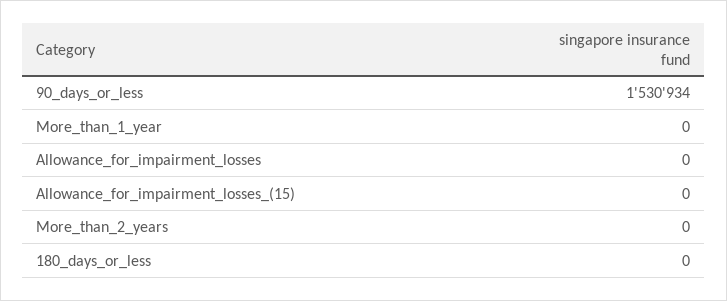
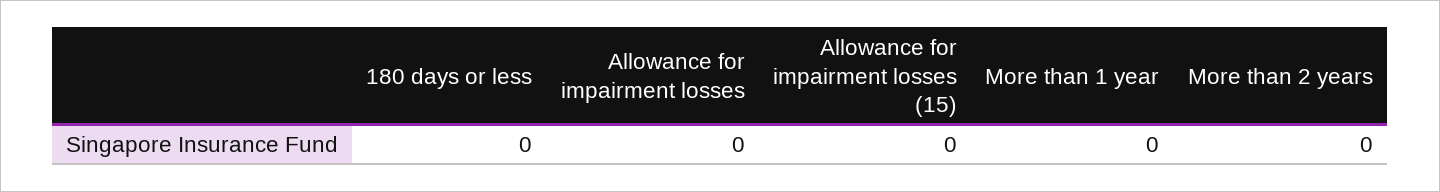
90_days_or_less: 1530934 -> none

